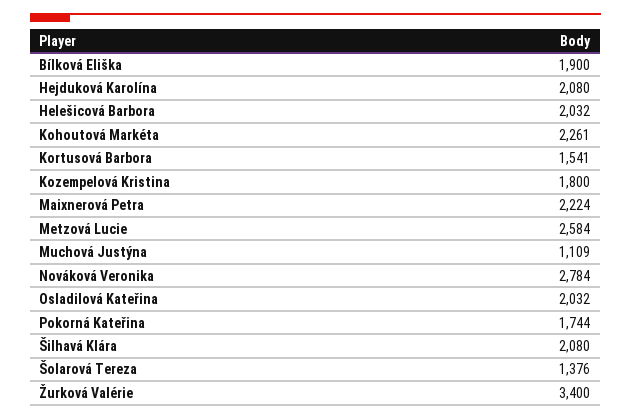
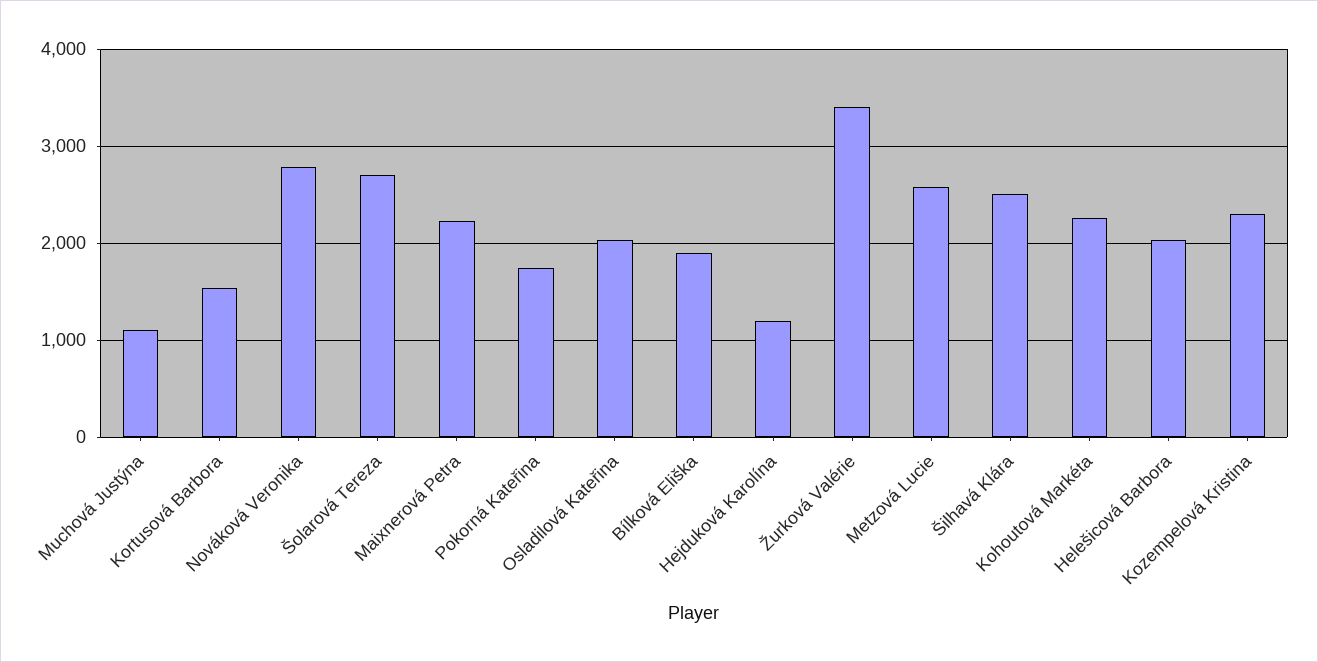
Hejduková Karolína: 2080 -> 1200
Kozempelová Kristina: 1800 -> 2300
Šilhavá Klára: 2080 -> 2500
Šolarová Tereza: 1376 -> 2700

